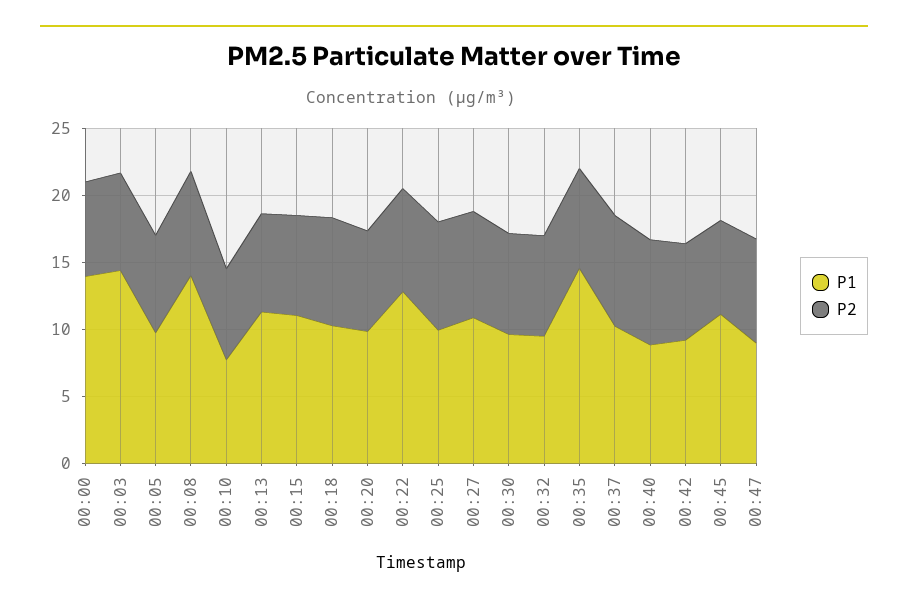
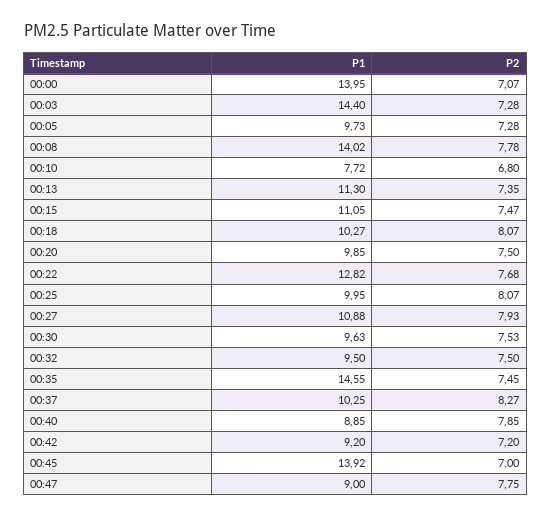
P1, 00:45: 11 -> 13.92

